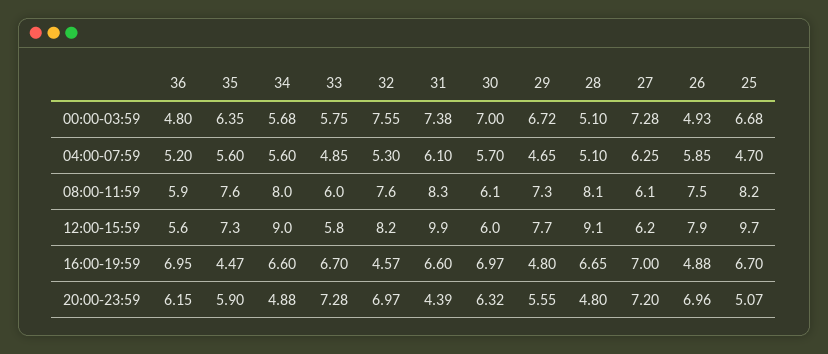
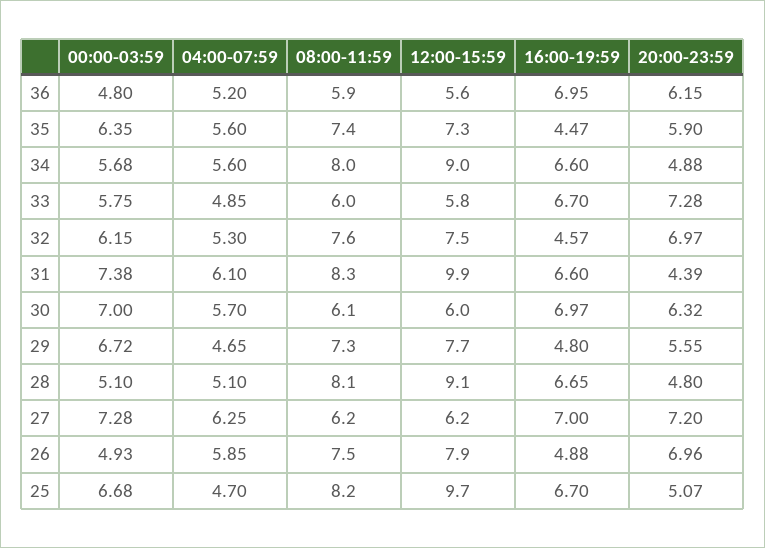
32, 00:00-03:59: 7.55 -> 6.15
35, 08:00-11:59: 7.6 -> 7.4
27, 08:00-11:59: 6.1 -> 6.2
32, 12:00-15:59: 8.2 -> 7.5

